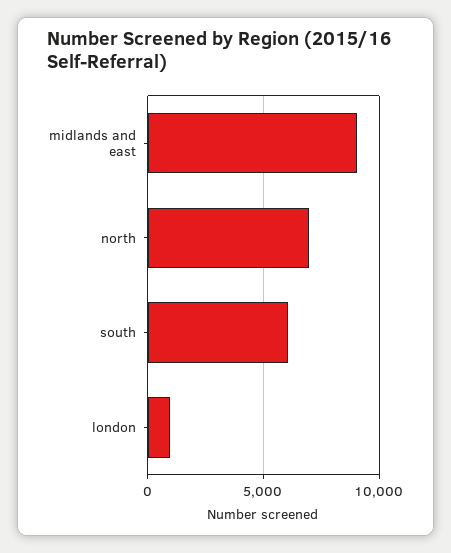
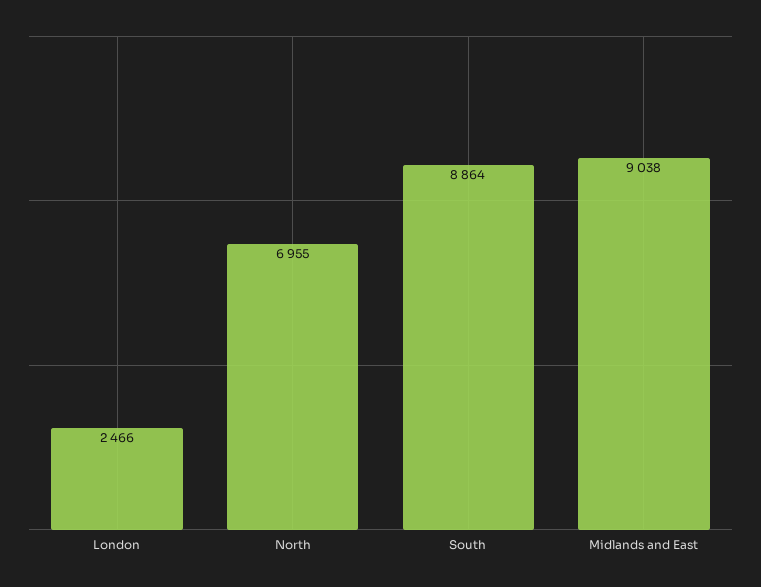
south: 6000 -> 8864
london: 1000 -> 2466

